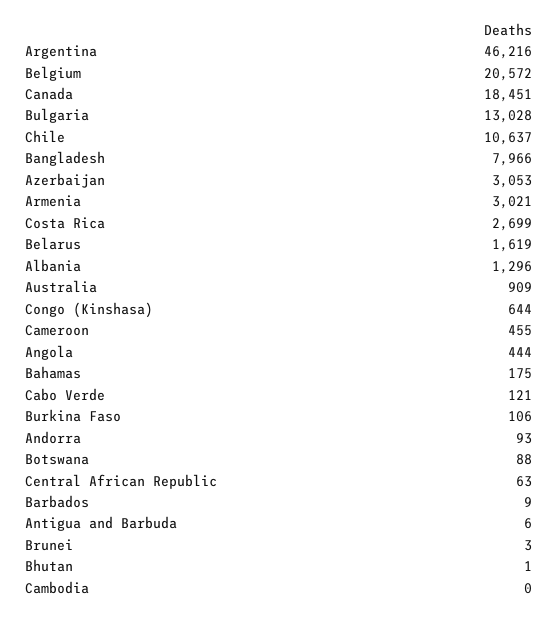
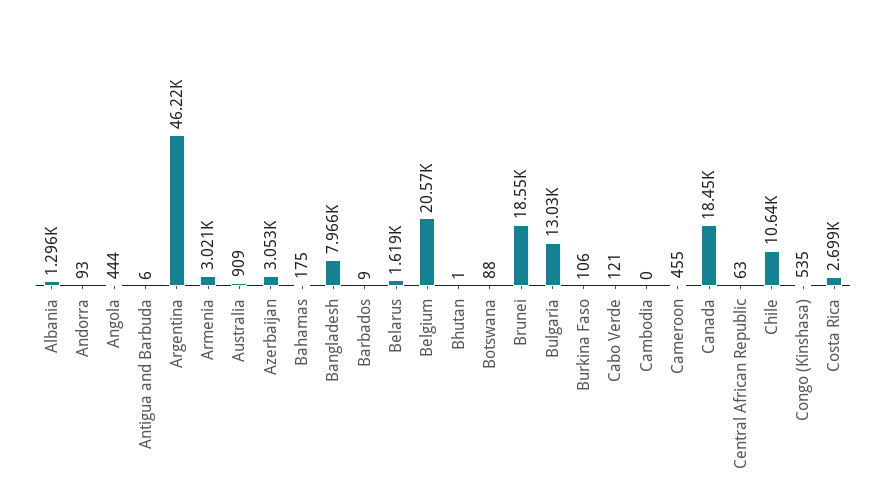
Congo (Kinshasa): 644 -> 535
Brunei: 3 -> 18550

